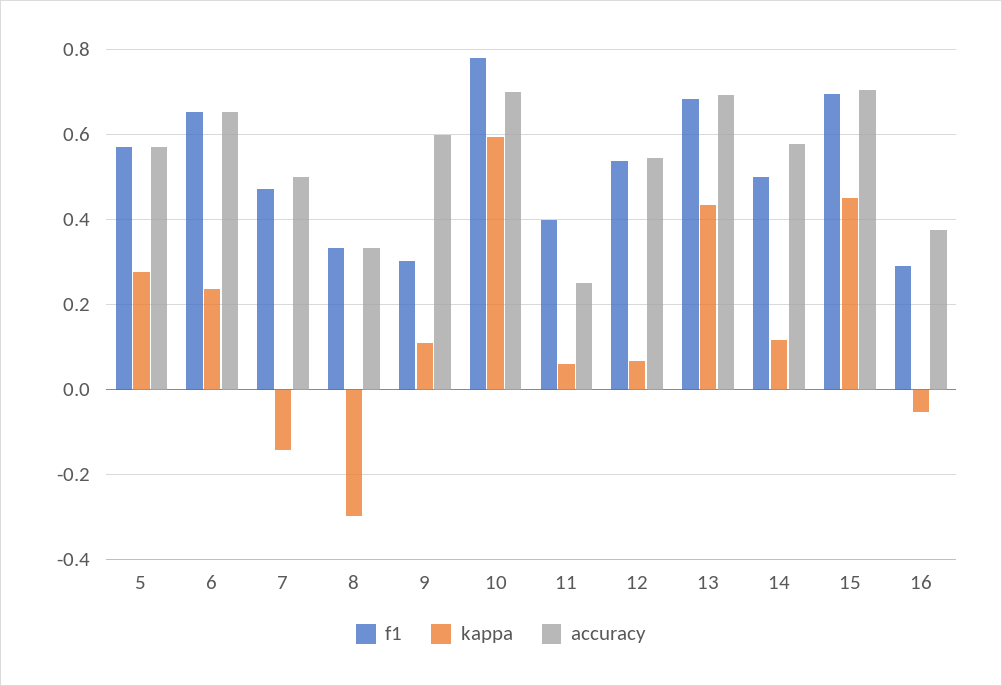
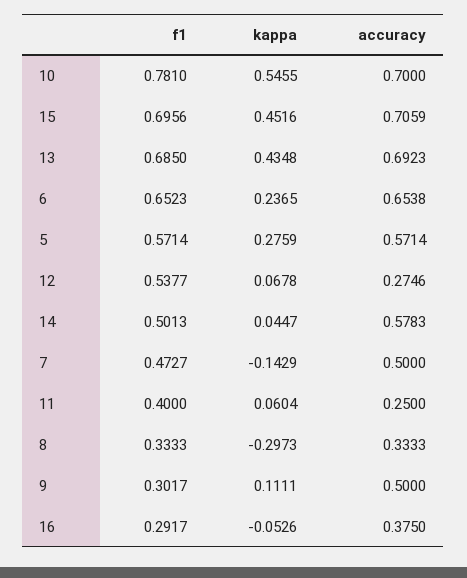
accuracy, 9: 0.6 -> 0.5
kappa, 10: 0.6 -> 0.5455
accuracy, 12: 0.54 -> 0.2746
kappa, 14: 0.12 -> 0.0447

